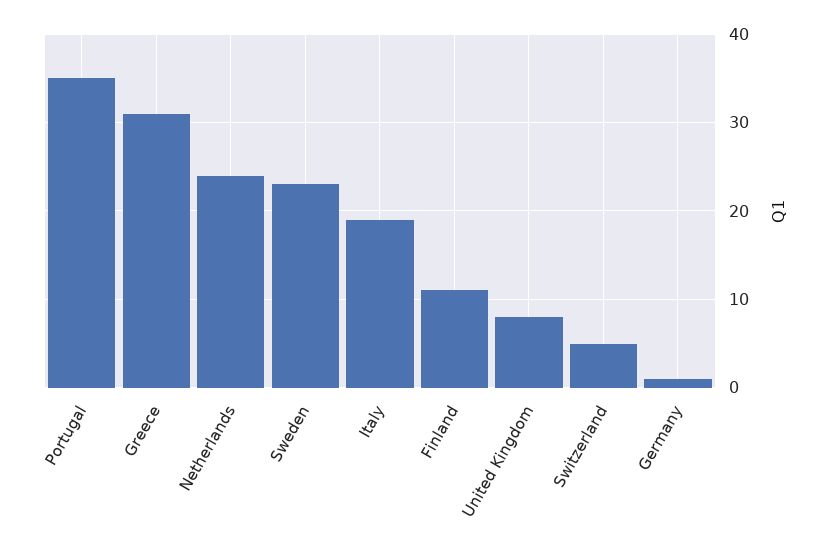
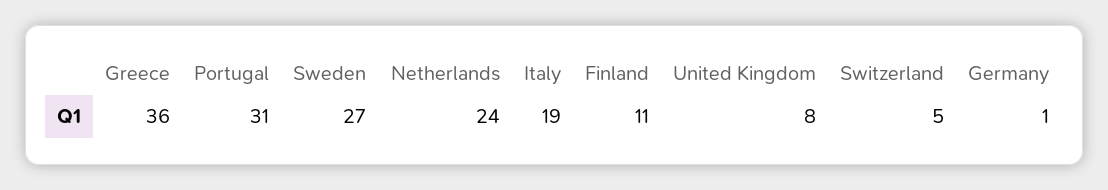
Portugal: 35 -> 31
Greece: 31 -> 36
Sweden: 23 -> 27

